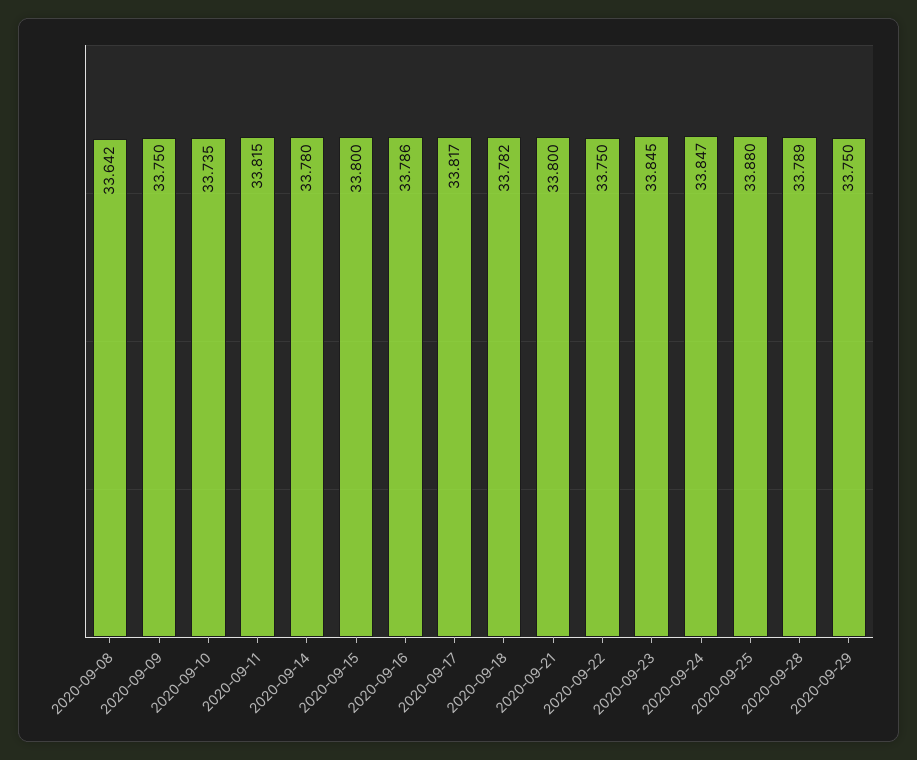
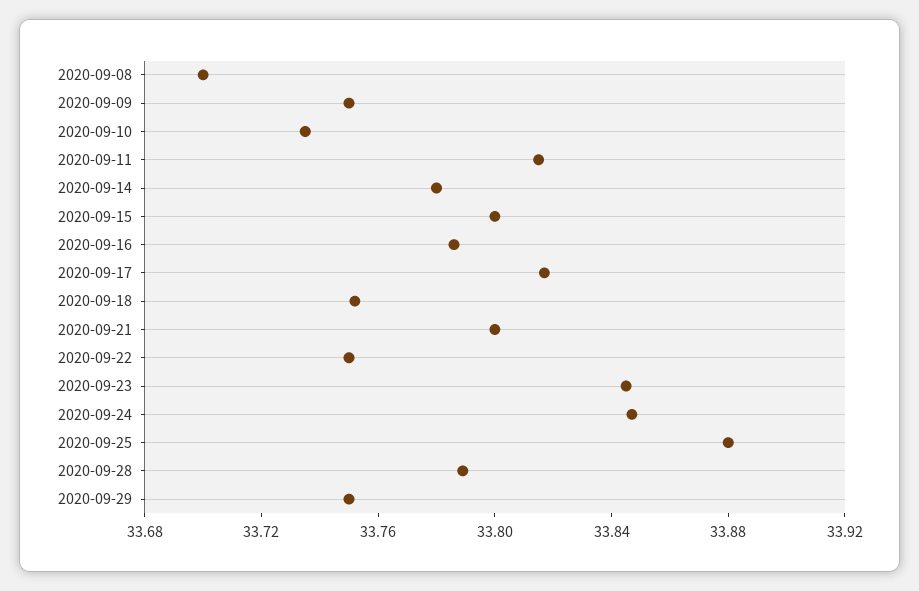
2020-09-08: 33.642 -> 33.7
2020-09-18: 33.782 -> 33.75

